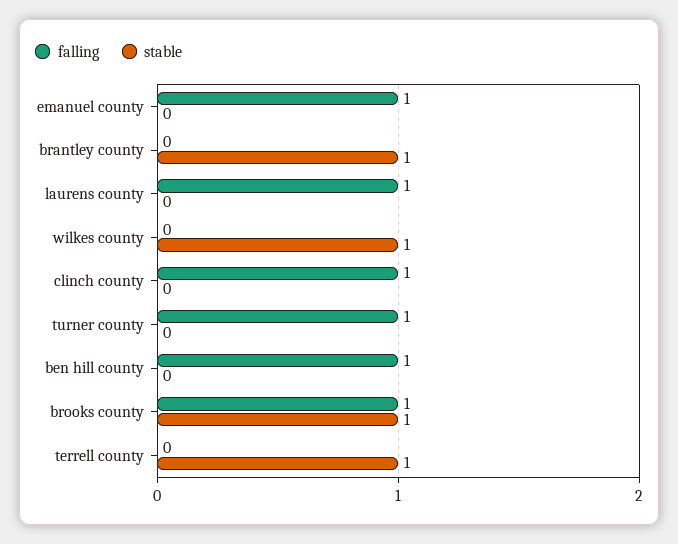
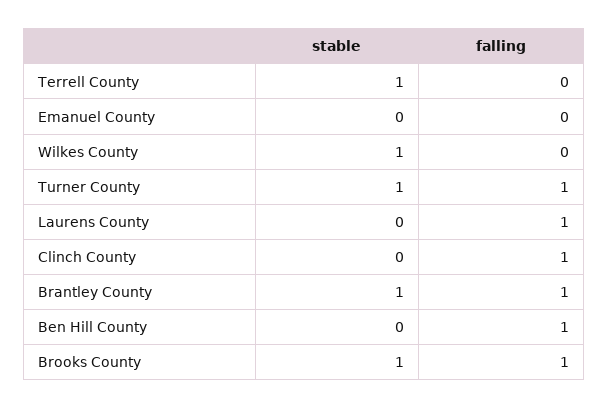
falling, emanuel county: 1 -> 0
falling, brantley county: 0 -> 1
stable, turner county: 0 -> 1

